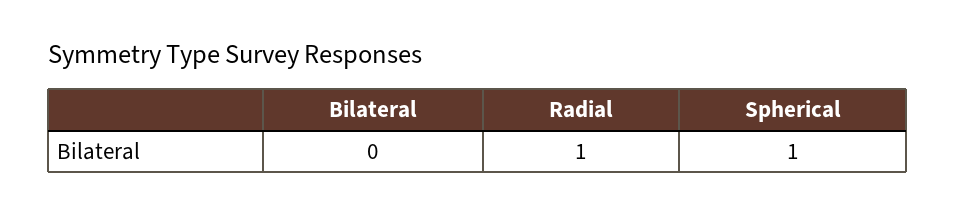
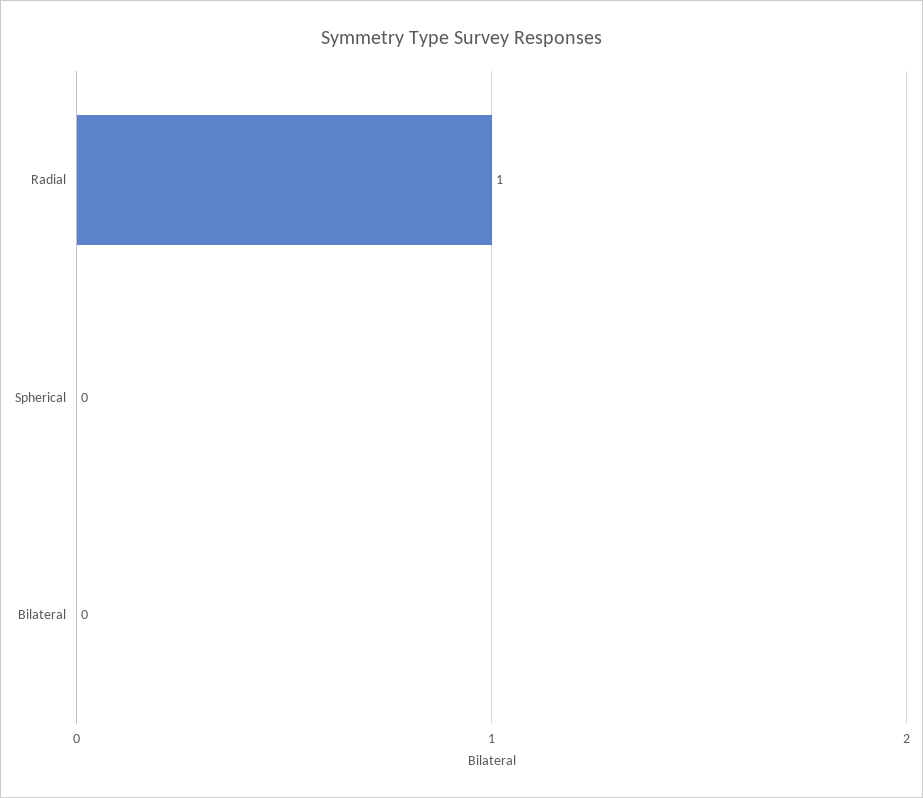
Spherical: 1 -> 0

